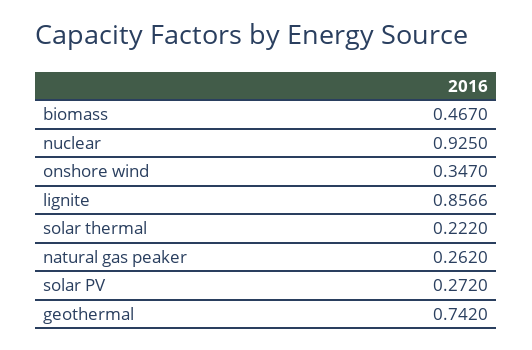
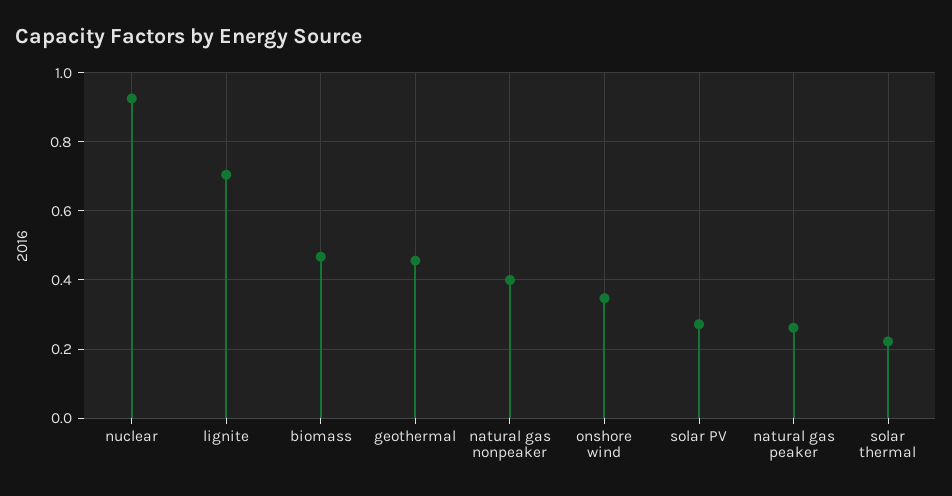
lignite: 0.8566 -> 0.7
geothermal: 0.742 -> 0.46
natural gas nonpeaker: none -> 0.4

